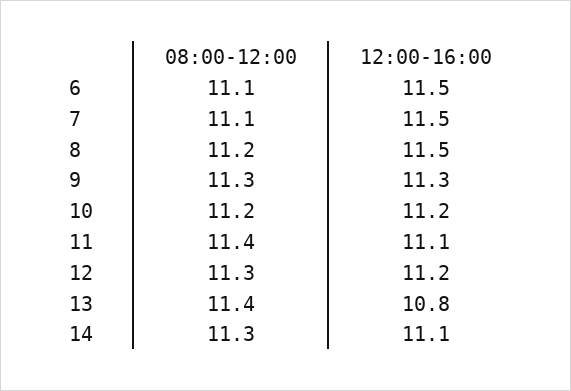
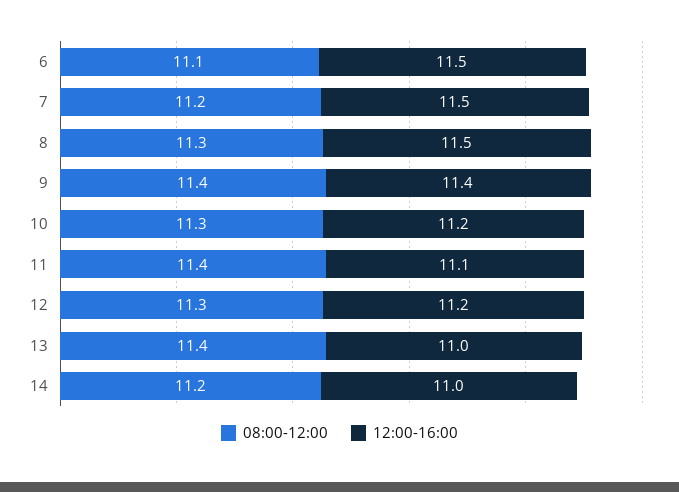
08:00-12:00, 7: 11.1 -> 11.2
08:00-12:00, 8: 11.2 -> 11.3
08:00-12:00, 9: 11.3 -> 11.4
12:00-16:00, 9: 11.3 -> 11.4
08:00-12:00, 10: 11.2 -> 11.3
12:00-16:00, 13: 10.8 -> 11
08:00-12:00, 14: 11.3 -> 11.2
12:00-16:00, 14: 11.1 -> 11

